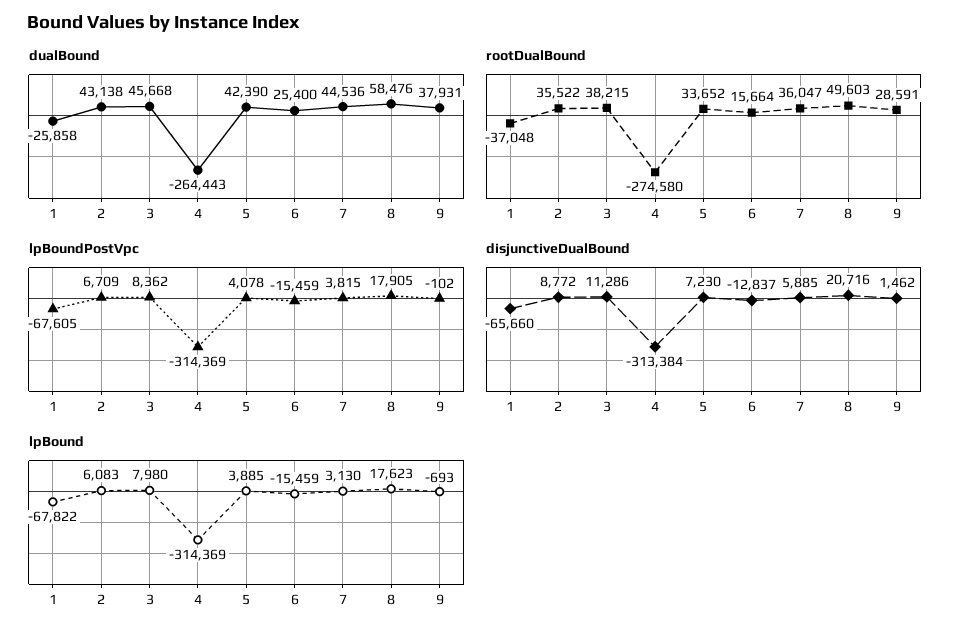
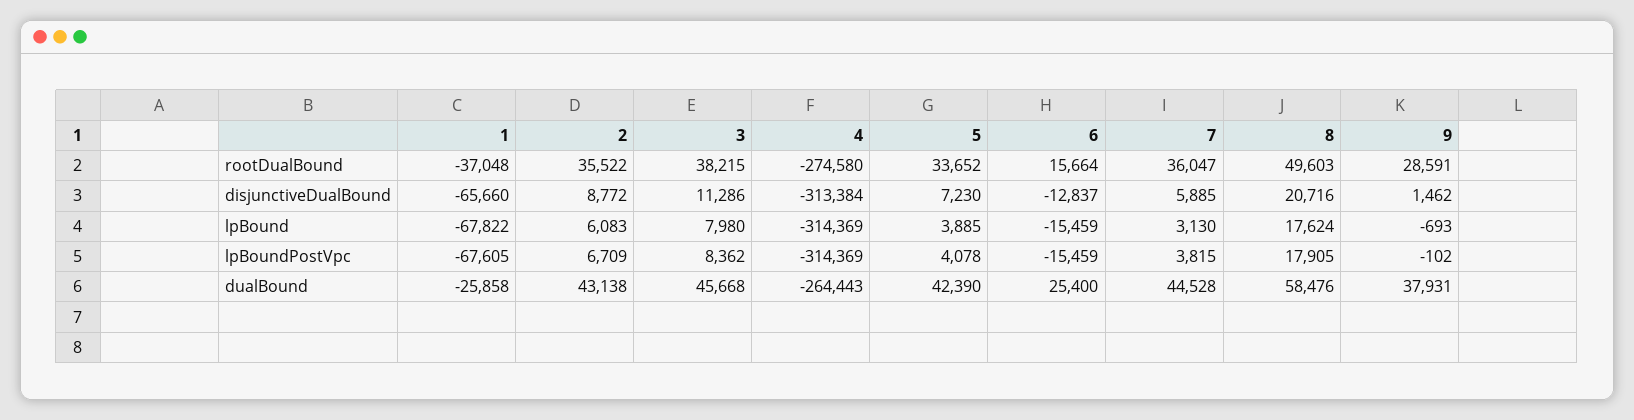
dualBound, 7: 44536 -> 44528
lpBound, 8: 17623 -> 17624

